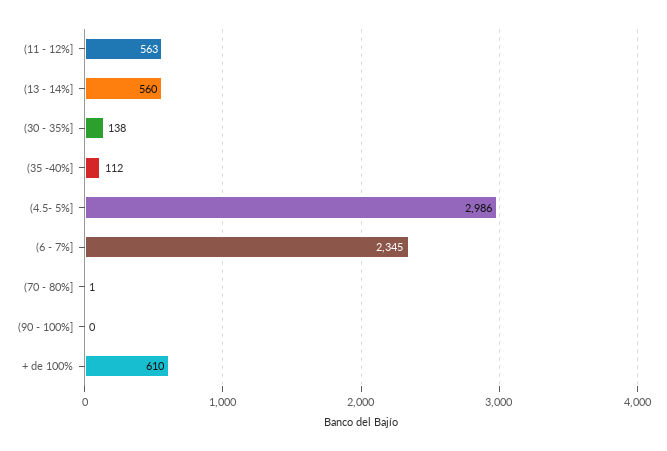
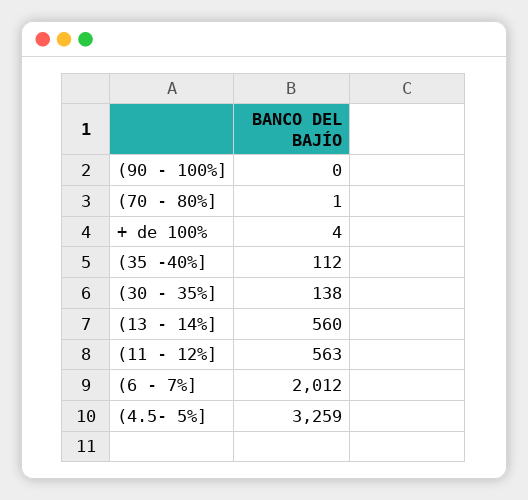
(4.5- 5%]: 2986 -> 3259
(6 - 7%]: 2345 -> 2012
+ de 100%: 610 -> 4

